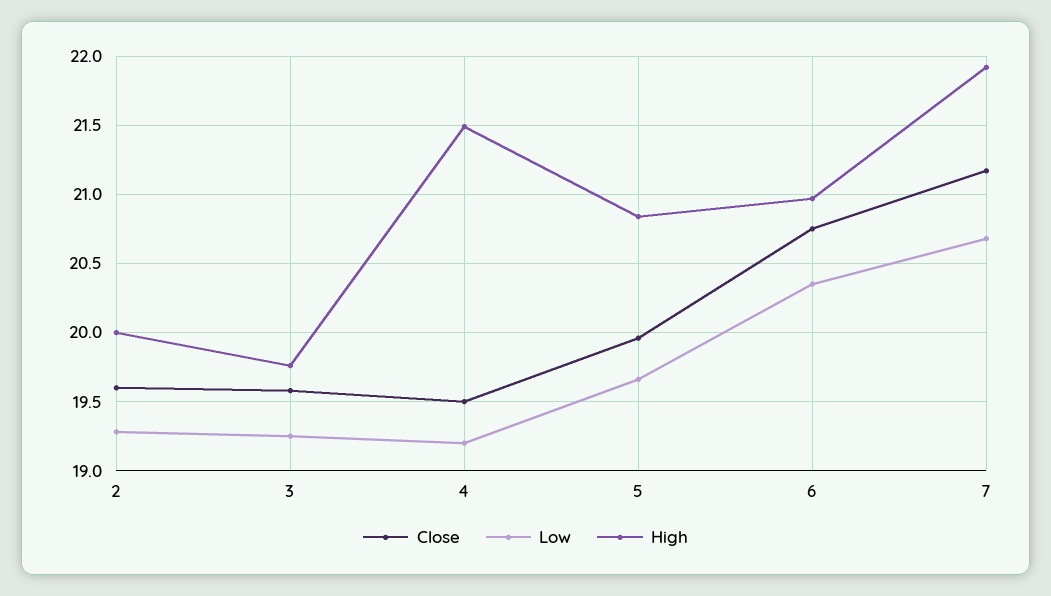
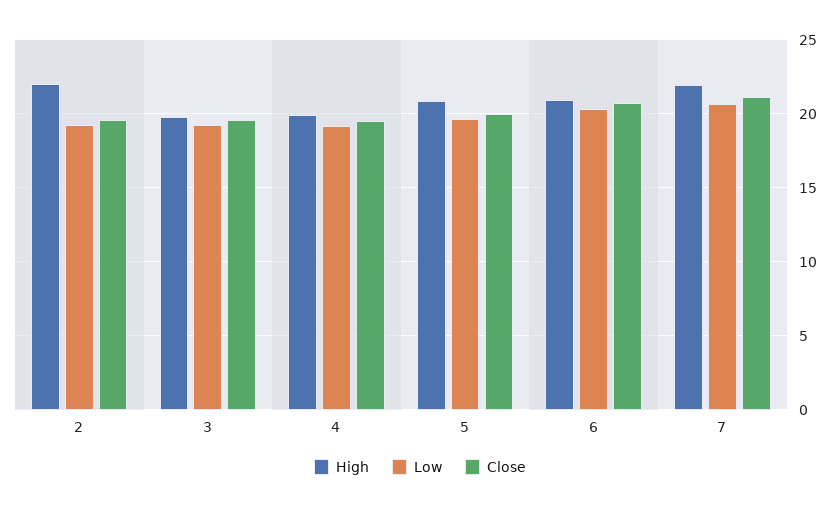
High, 2: 20 -> 22
High, 4: 21.5 -> 20

